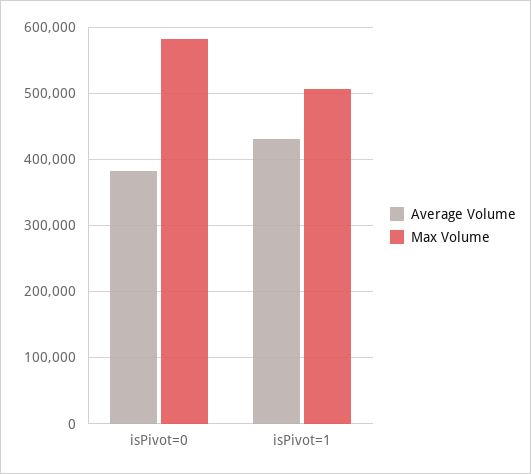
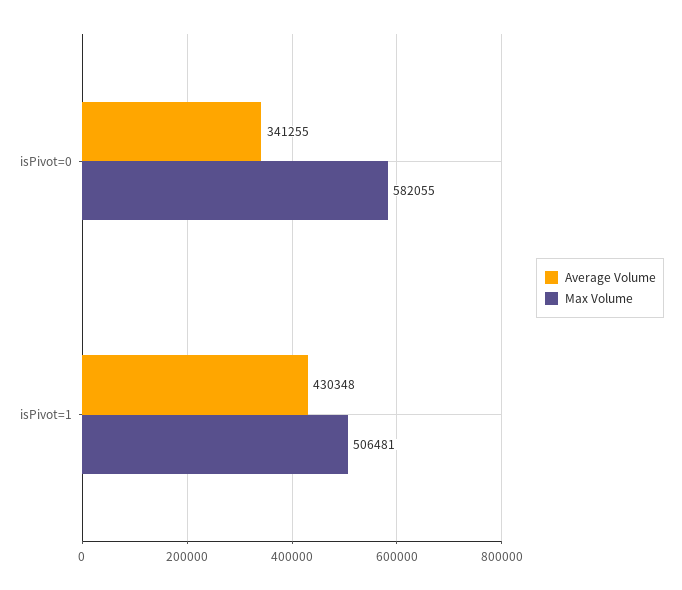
Average Volume, isPivot=0: 380000 -> 341255

